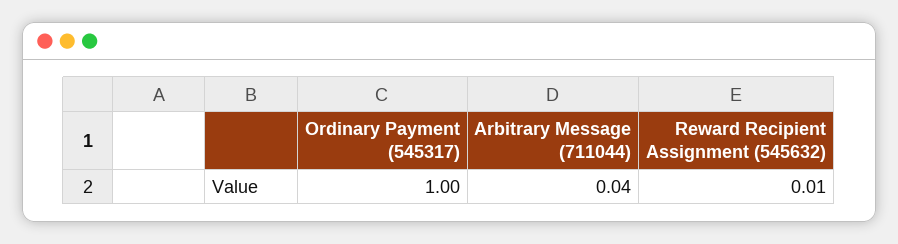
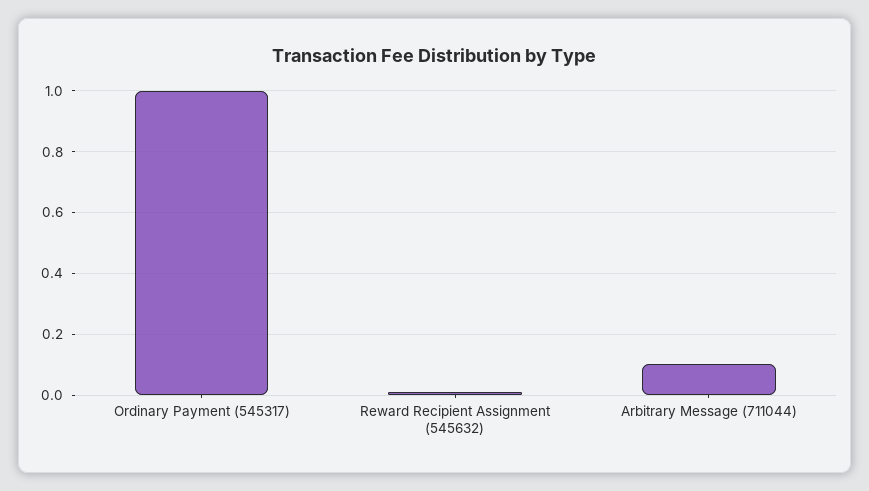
Arbitrary Message (711044): 0.04 -> 0.1

